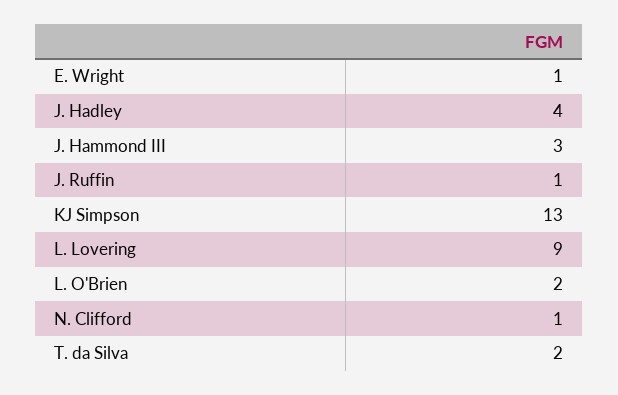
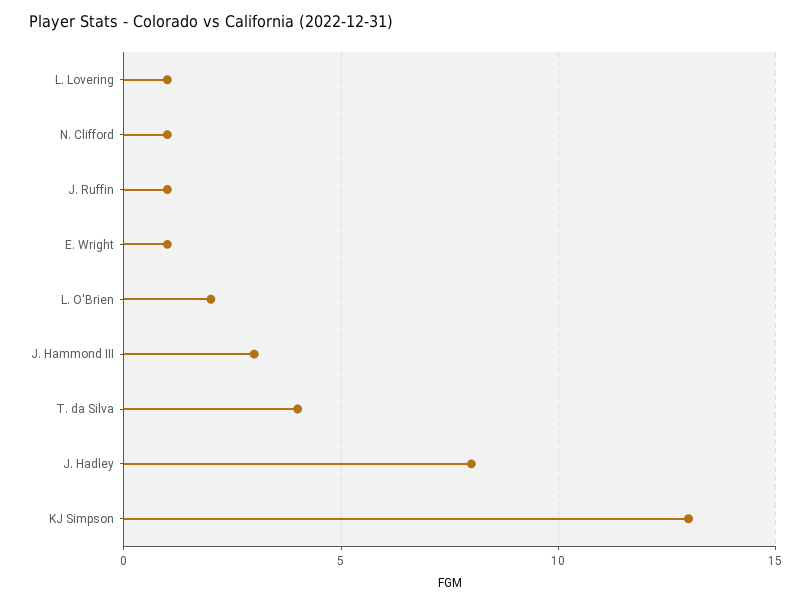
J. Hadley: 4 -> 8
L. Lovering: 9 -> 1
T. da Silva: 2 -> 4

